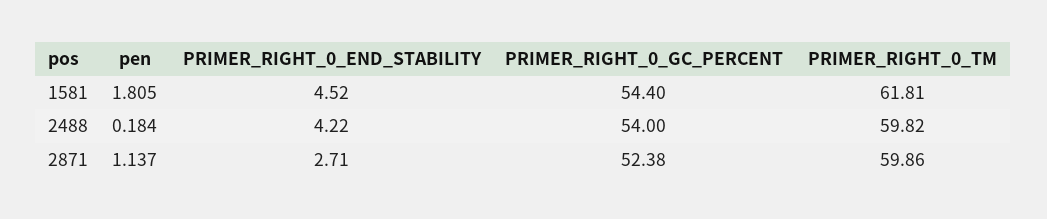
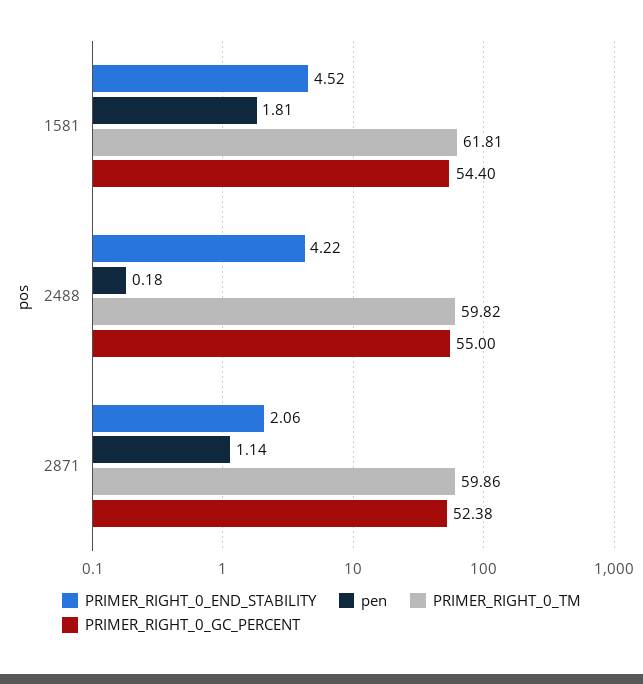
PRIMER_RIGHT_0_GC_PERCENT, 2488: 54 -> 55
PRIMER_RIGHT_0_END_STABILITY, 2871: 2.71 -> 2.06

